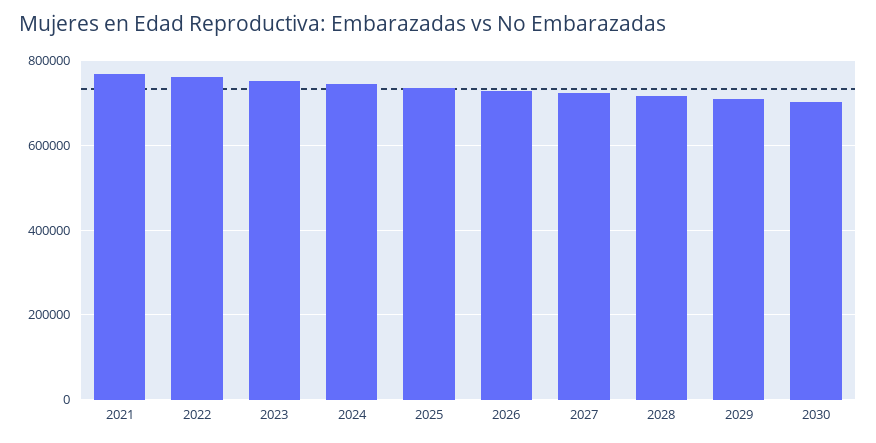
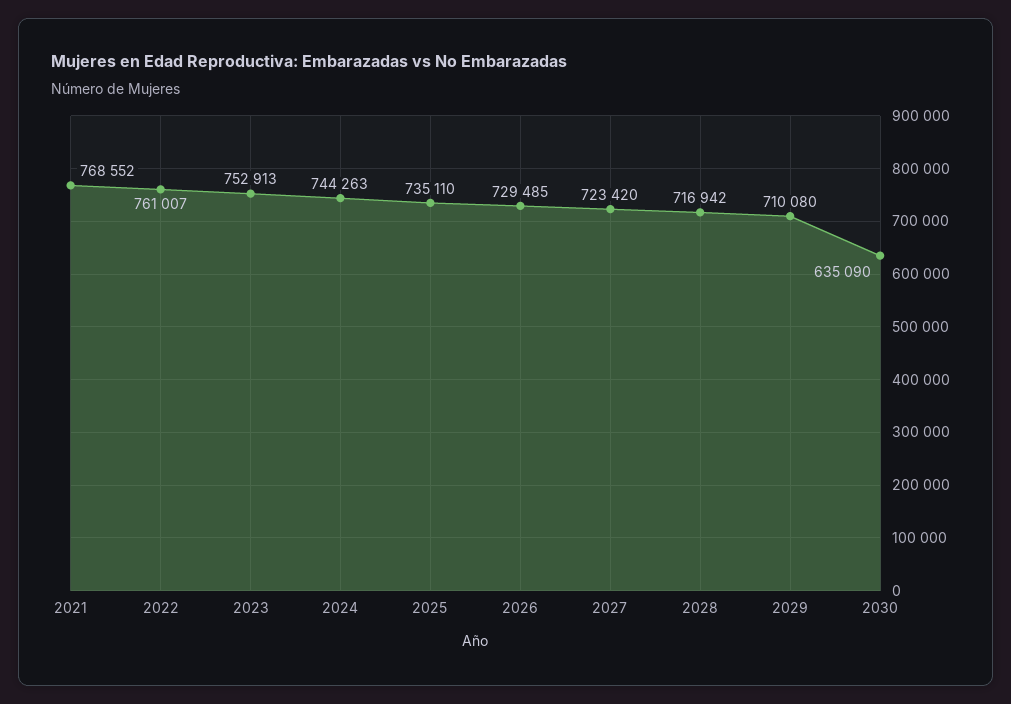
2030: 700000 -> 635090

